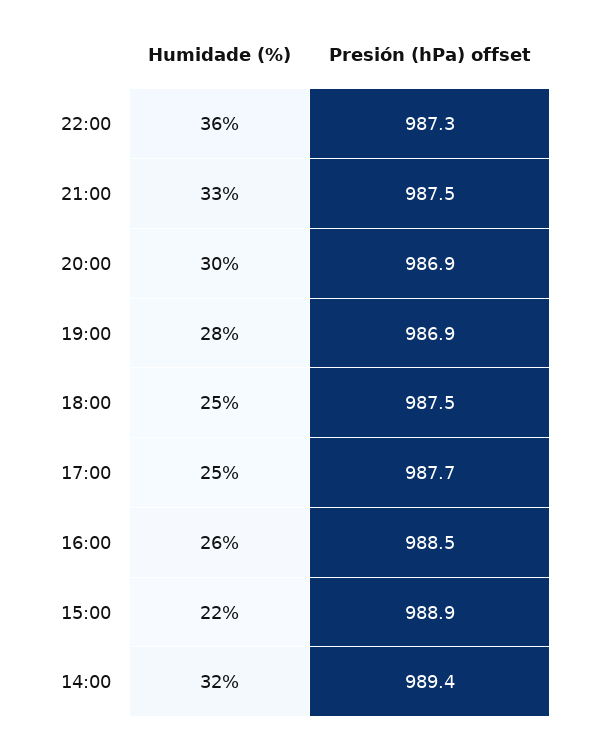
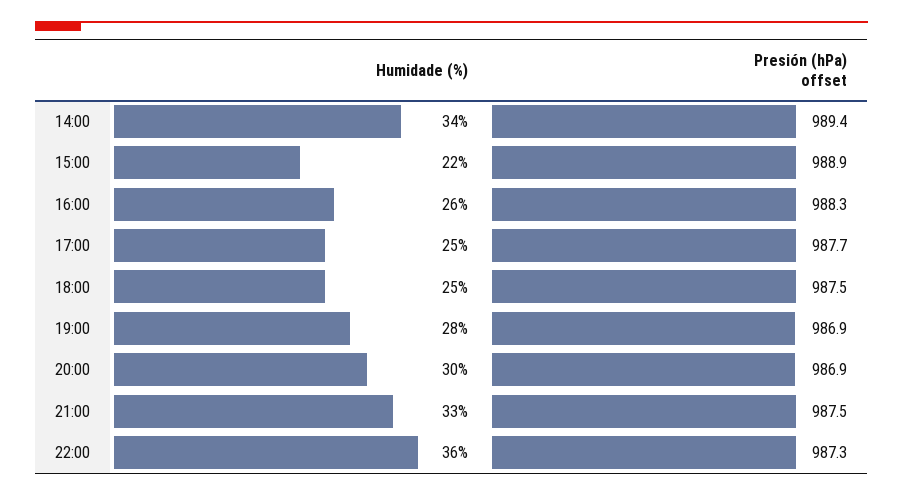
Presión (hPa) offset, 16:00: 988.5 -> 988.3
Humidade (%), 14:00: 32 -> 34

